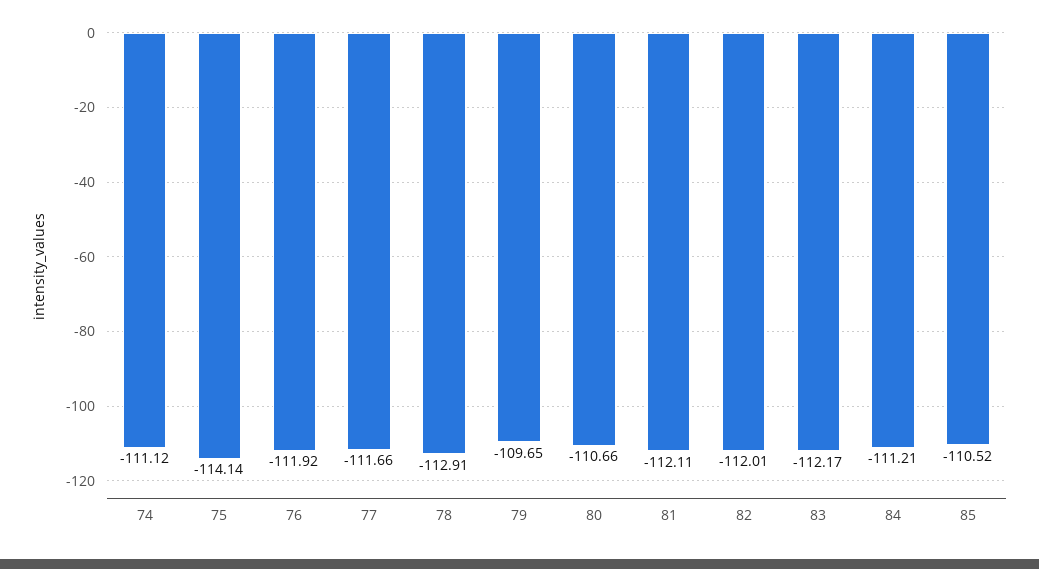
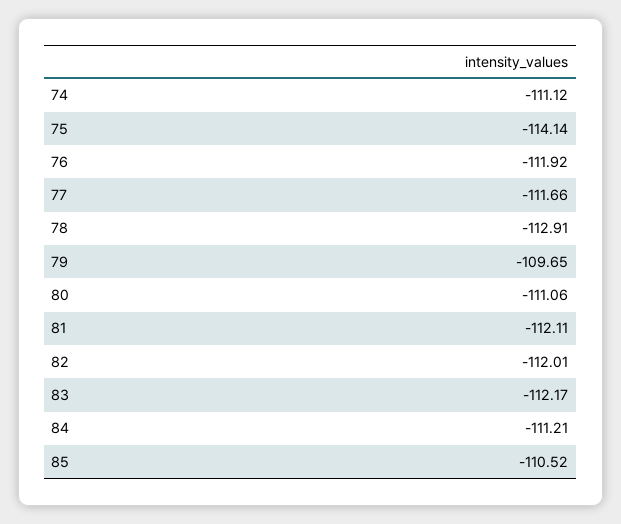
80: -110.66 -> -111.06

